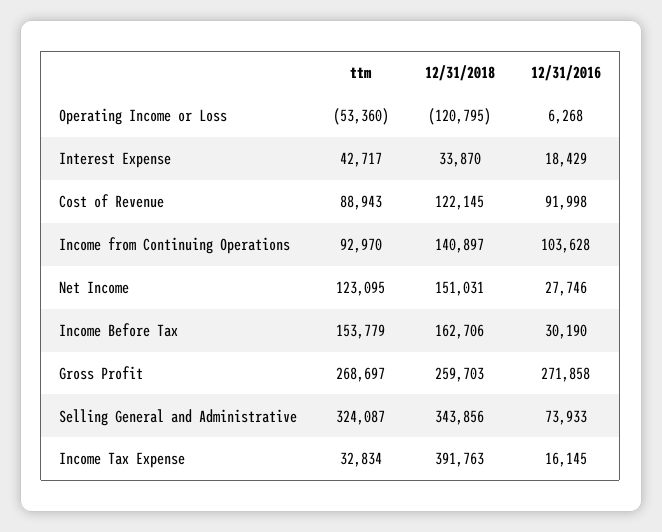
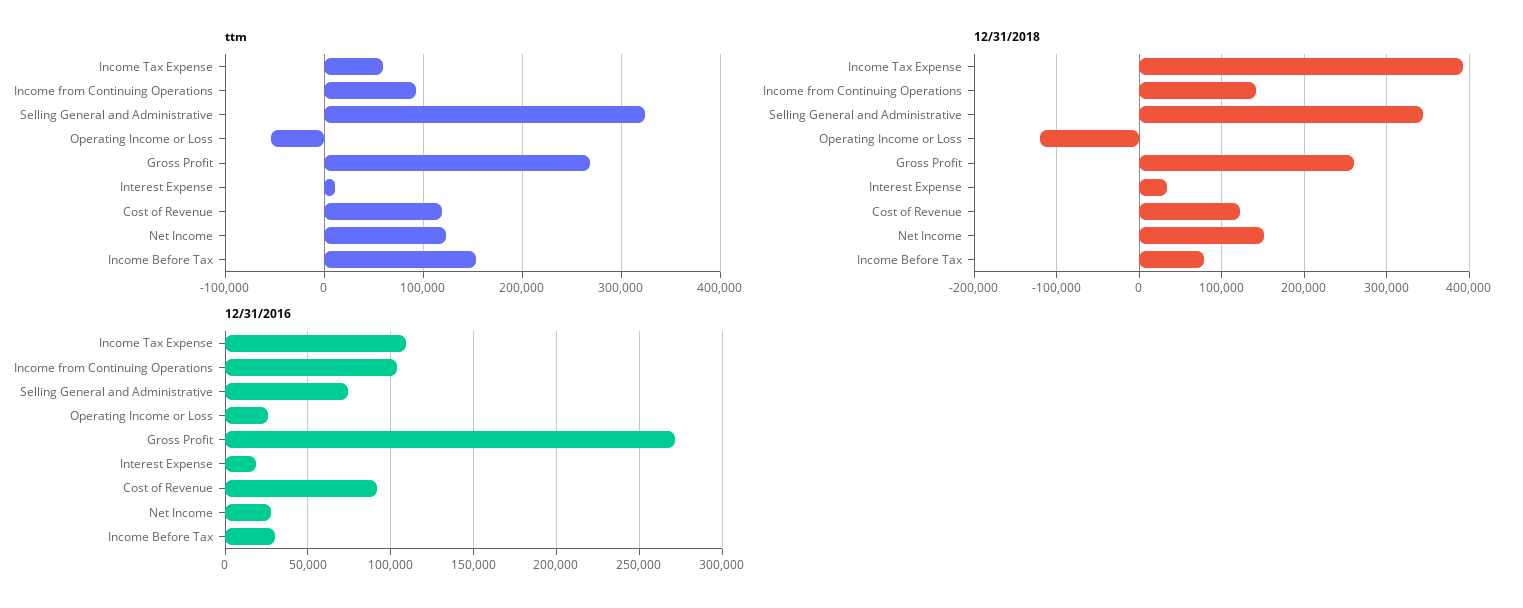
12/31/2016, Operating Income or Loss: 6268 -> 25000
ttm, Interest Expense: 42717 -> 10000
ttm, Cost of Revenue: 88943 -> 120000
12/31/2018, Income Before Tax: 162706 -> 80000
ttm, Income Tax Expense: 32834 -> 60000
12/31/2016, Income Tax Expense: 16145 -> 110000

